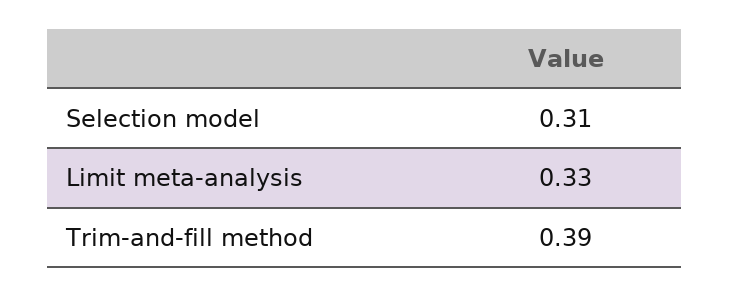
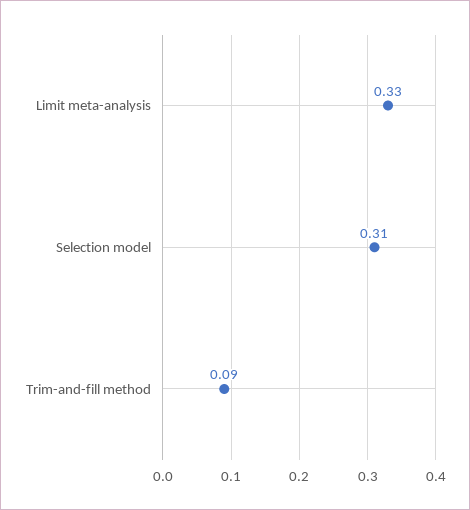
Trim-and-fill method: 0.39 -> 0.09

